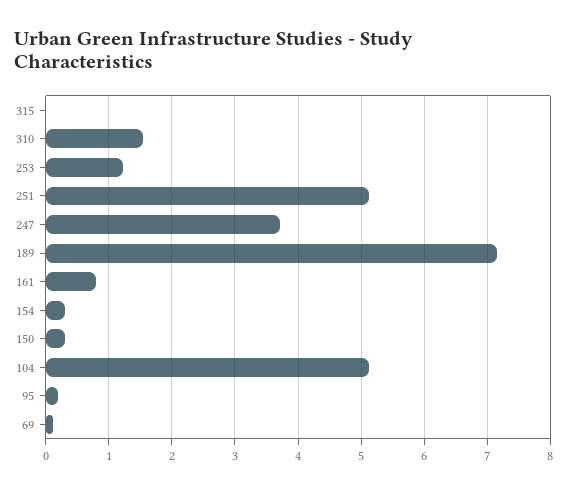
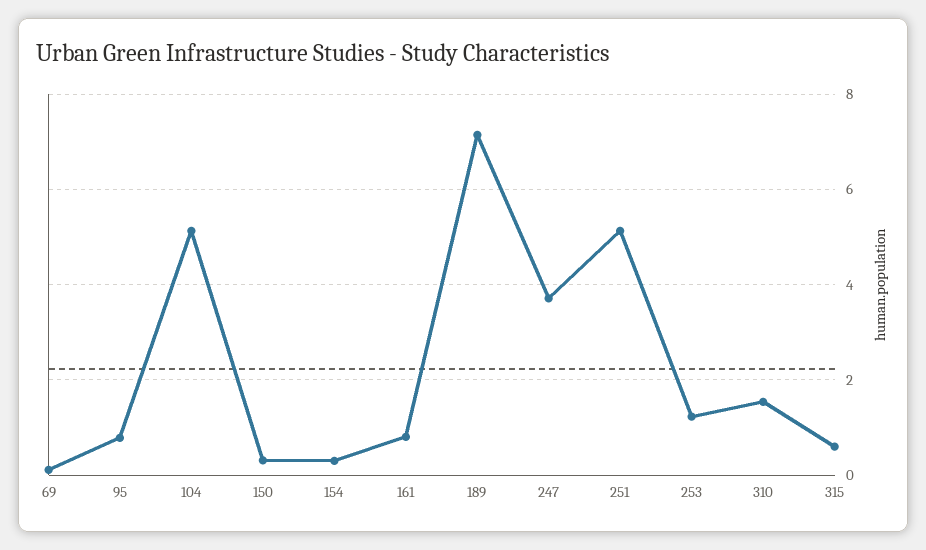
315: 0 -> 0.6
95: 0.2 -> 0.8

